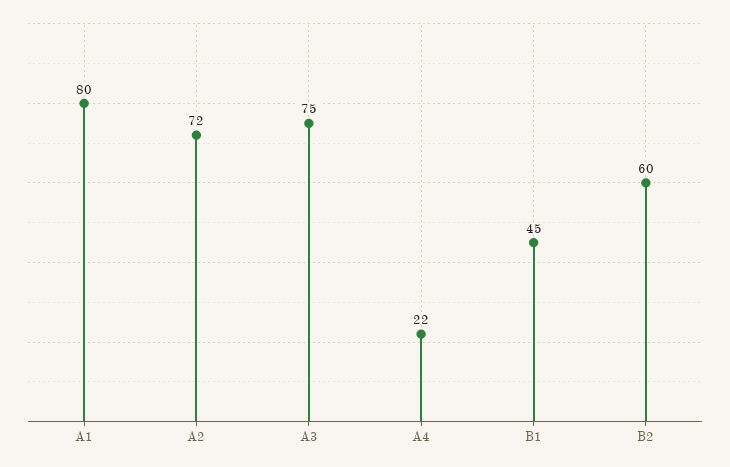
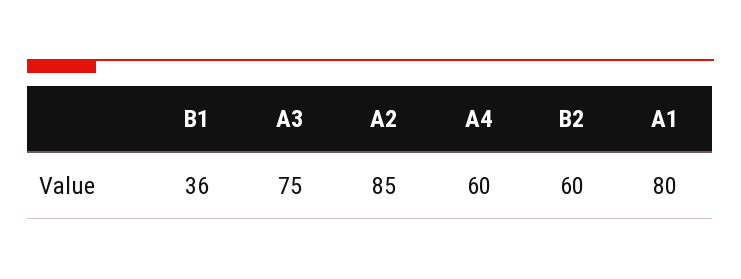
A2: 72 -> 85
A4: 22 -> 60
B1: 45 -> 36

